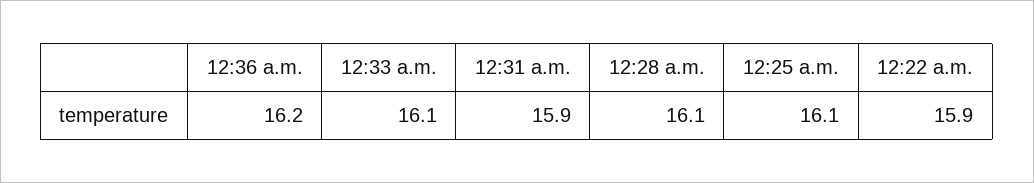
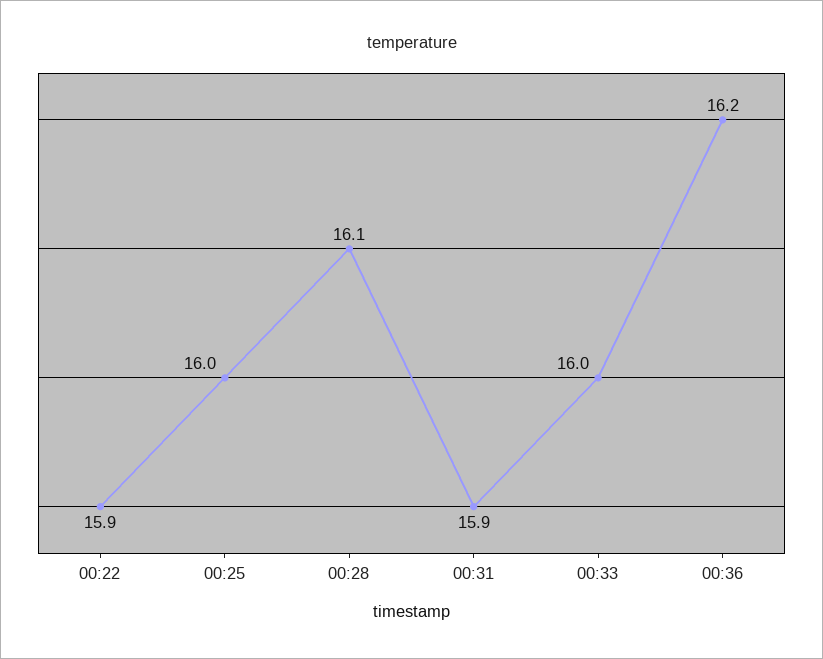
12:33 a.m.: 16.1 -> 16
12:25 a.m.: 16.1 -> 16

